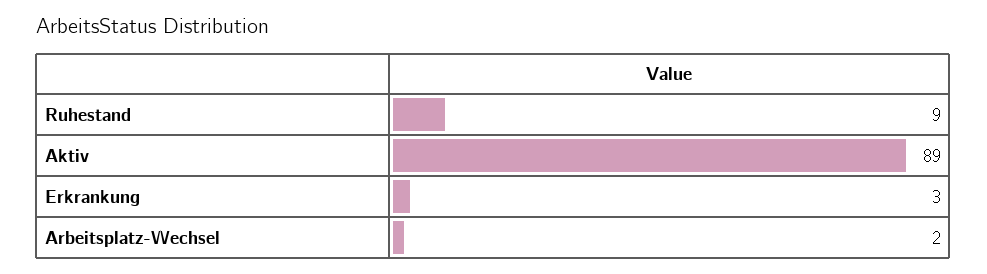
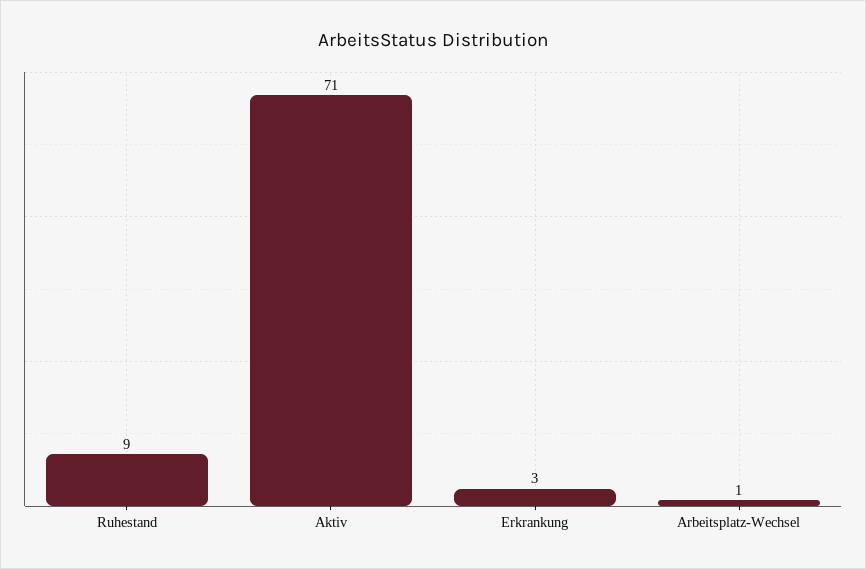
Aktiv: 89 -> 71
Arbeitsplatz-Wechsel: 2 -> 1

